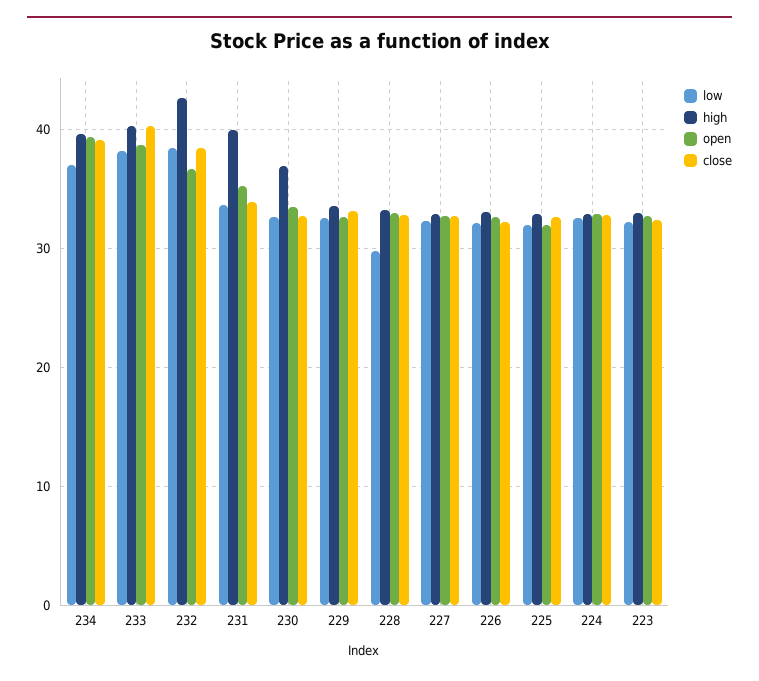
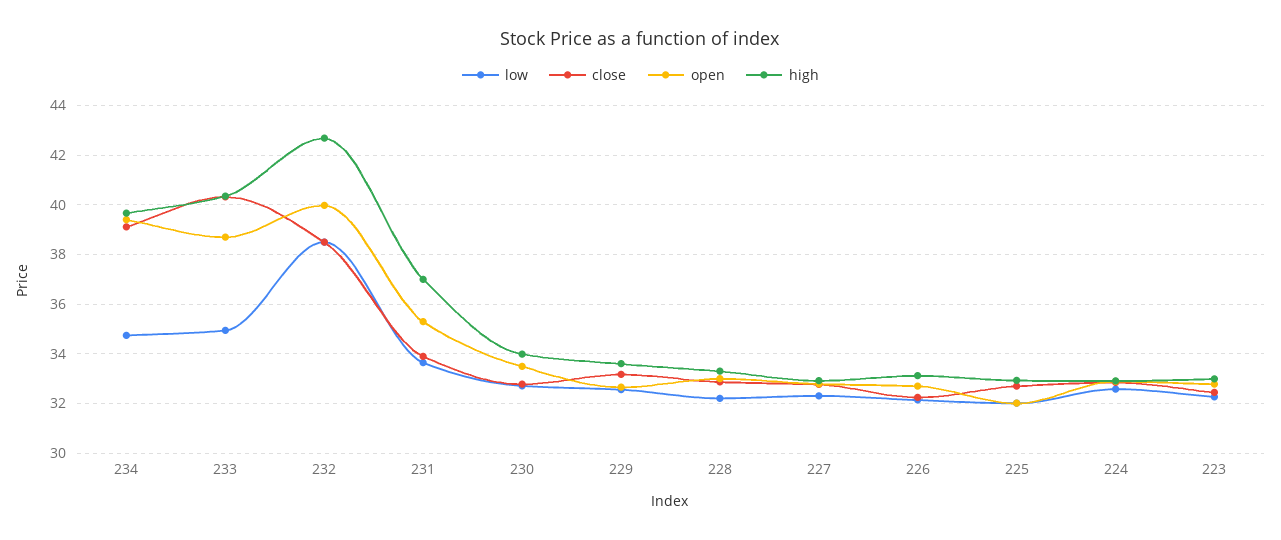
low, 234: 37 -> 34.75
low, 233: 38 -> 35
open, 232: 37 -> 40
high, 231: 40 -> 37
high, 230: 37 -> 34
low, 228: 30 -> 32.25

